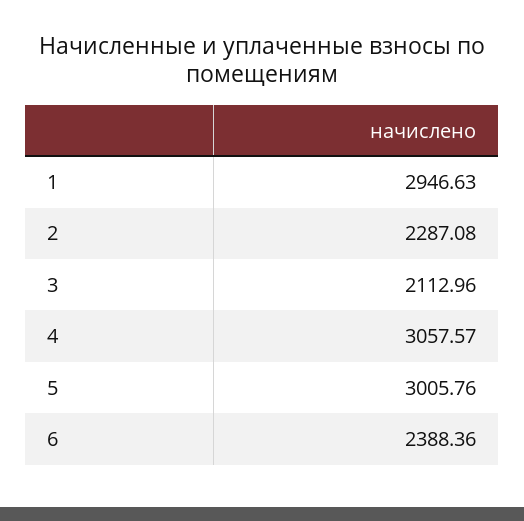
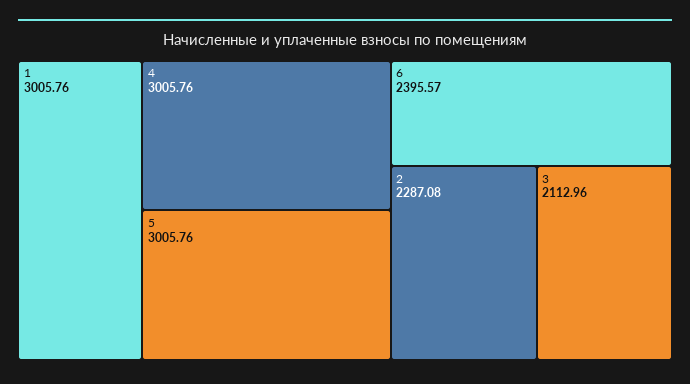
1: 2946.63 -> 3005.76
4: 3057.57 -> 3005.76
6: 2388.36 -> 2395.57

